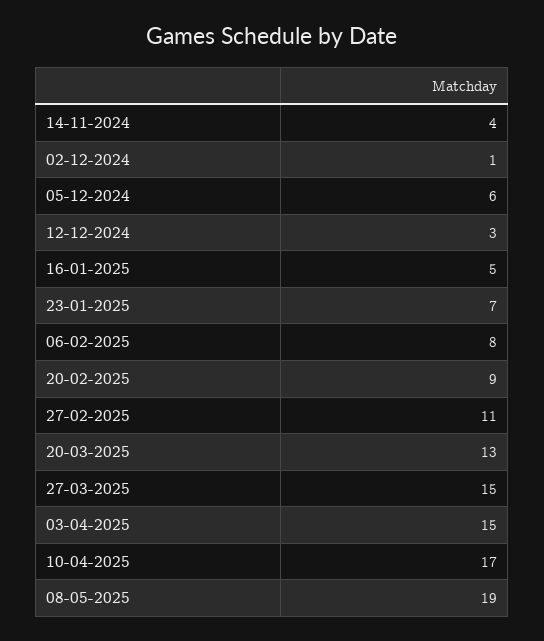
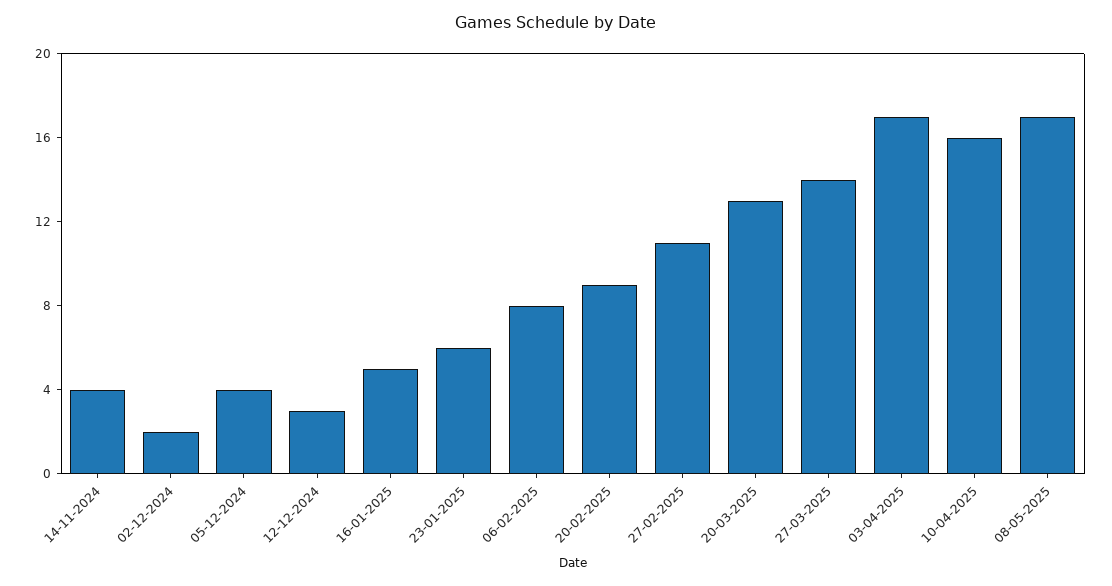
02-12-2024: 1 -> 2
05-12-2024: 6 -> 4
23-01-2025: 7 -> 6
27-03-2025: 15 -> 14
03-04-2025: 15 -> 17
10-04-2025: 17 -> 16
08-05-2025: 19 -> 17

